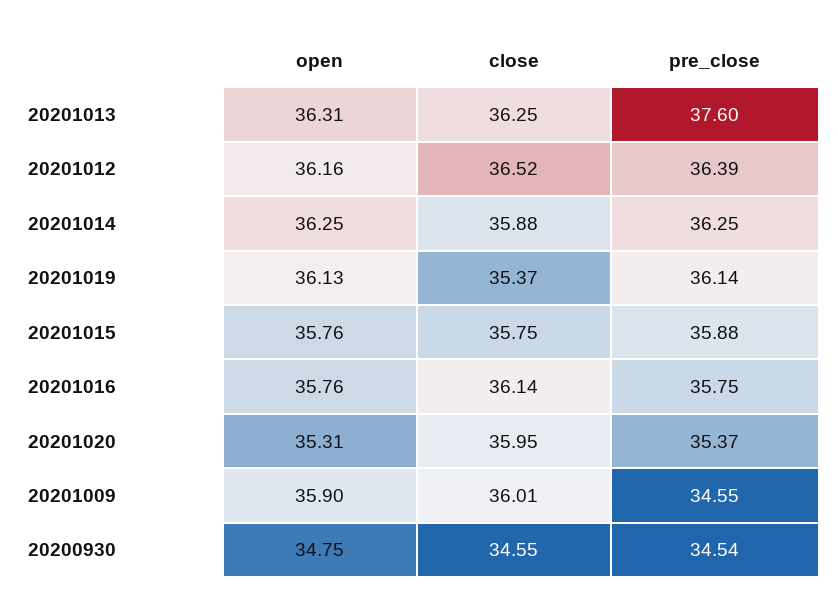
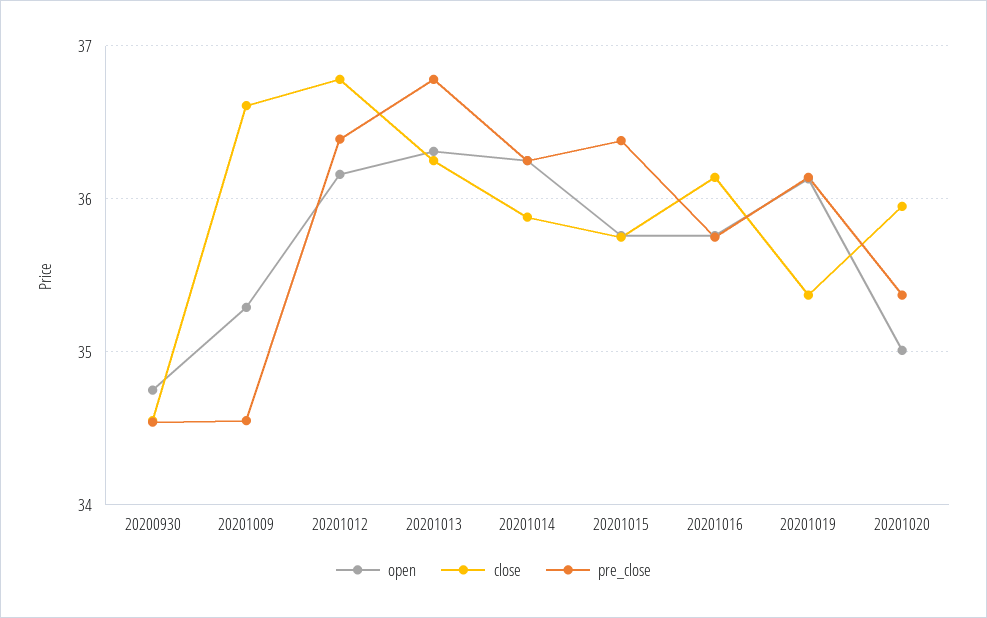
pre_close, 20201013: 37.6 -> 36.8
close, 20201012: 36.52 -> 36.8
pre_close, 20201015: 35.88 -> 36.4
open, 20201020: 35.31 -> 35
open, 20201009: 35.9 -> 35.3
close, 20201009: 36.01 -> 36.6

